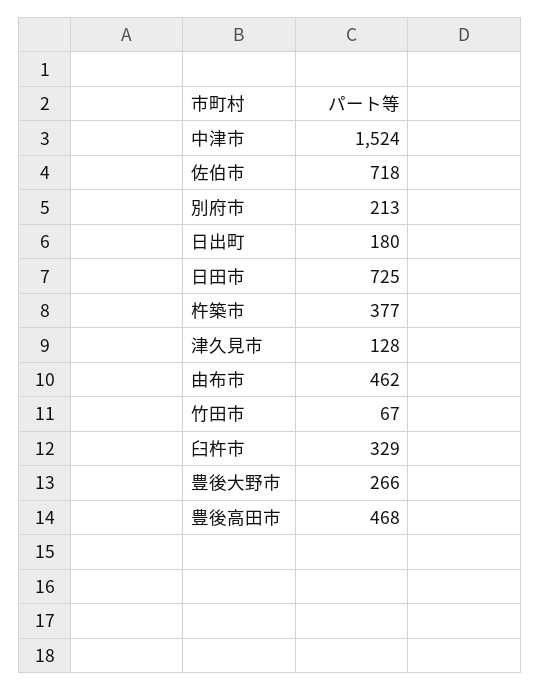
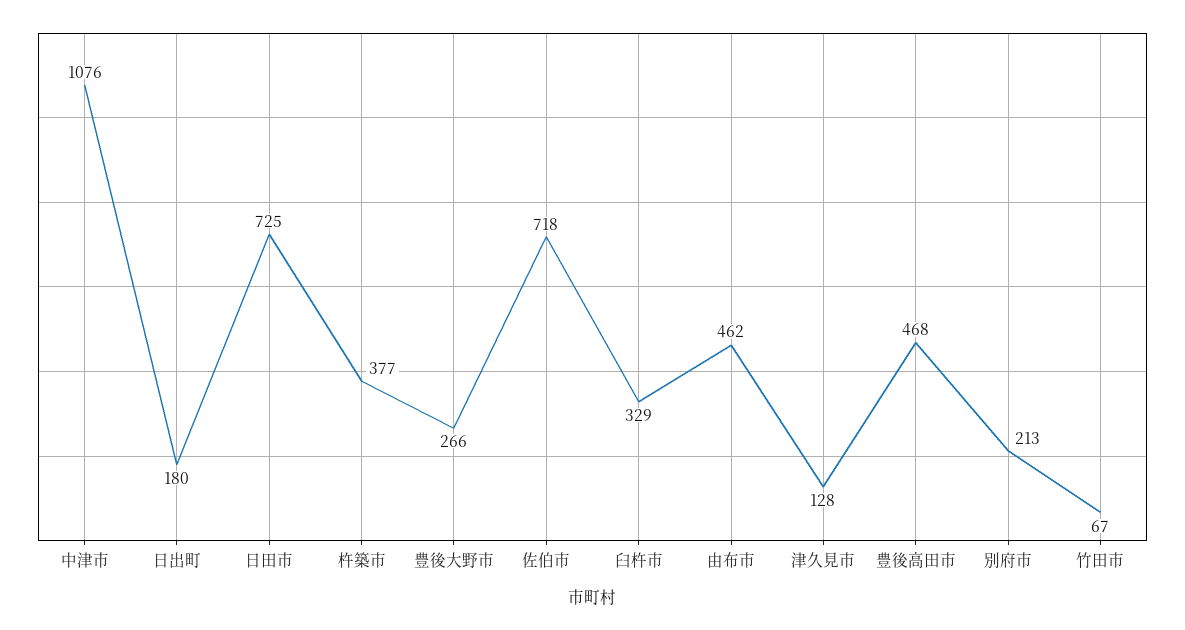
中津市: 1524 -> 1076

